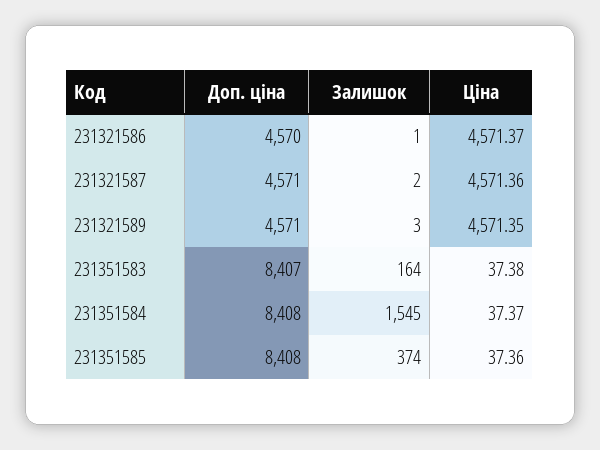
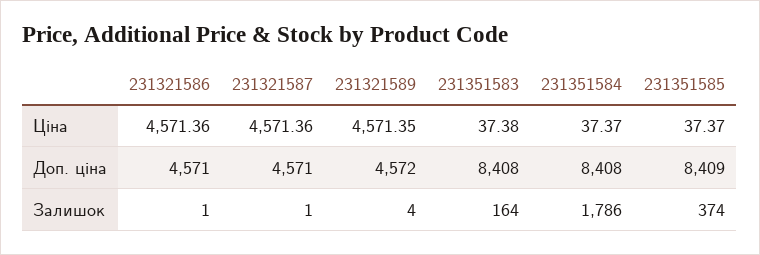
Доп. ціна, 231321586: 4570 -> 4571
Ціна, 231321586: 4571.37 -> 4571.36
Залишок, 231321587: 2 -> 1
Доп. ціна, 231321589: 4571 -> 4572
Залишок, 231321589: 3 -> 4
Доп. ціна, 231351583: 8407 -> 8408
Залишок, 231351584: 1545 -> 1786
Доп. ціна, 231351585: 8408 -> 8409
Ціна, 231351585: 37.36 -> 37.37

